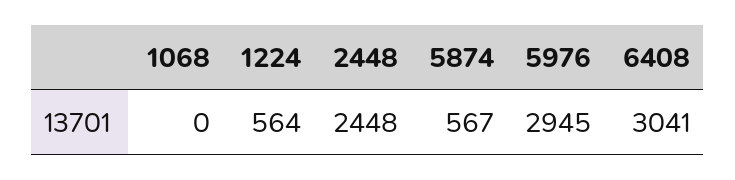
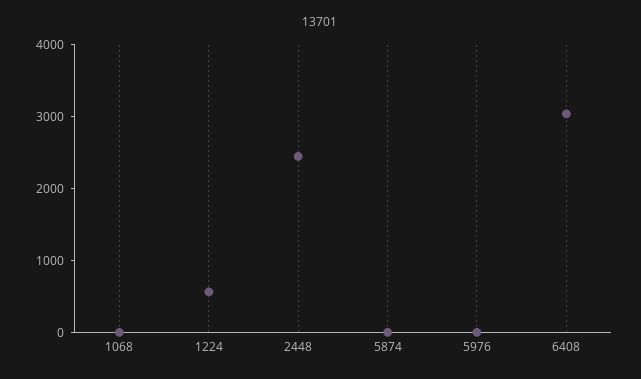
5874: 567 -> 0
5976: 2945 -> 0

